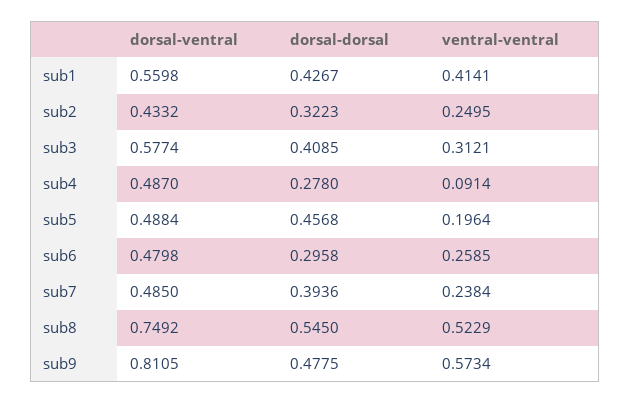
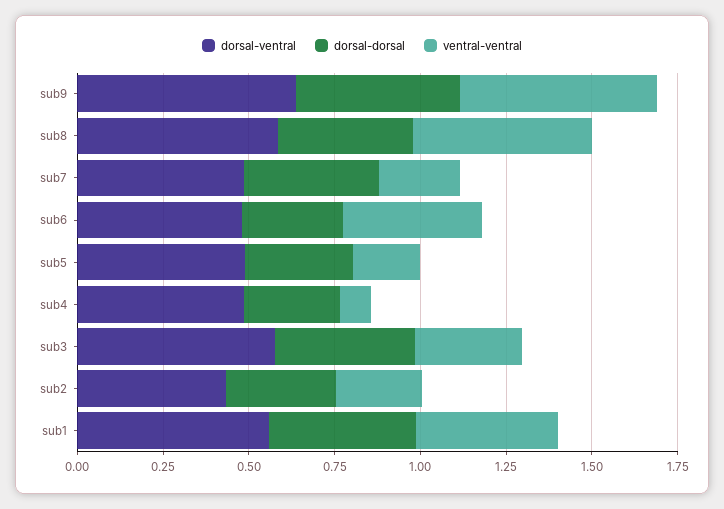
dorsal-dorsal, sub5: 0.4568 -> 0.3
ventral-ventral, sub6: 0.2585 -> 0.4
dorsal-ventral, sub8: 0.7492 -> 0.6
dorsal-dorsal, sub8: 0.545 -> 0.4
dorsal-ventral, sub9: 0.8105 -> 0.65

